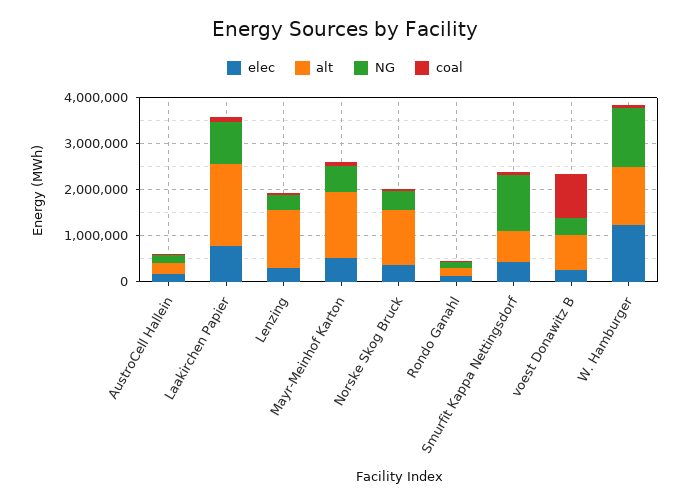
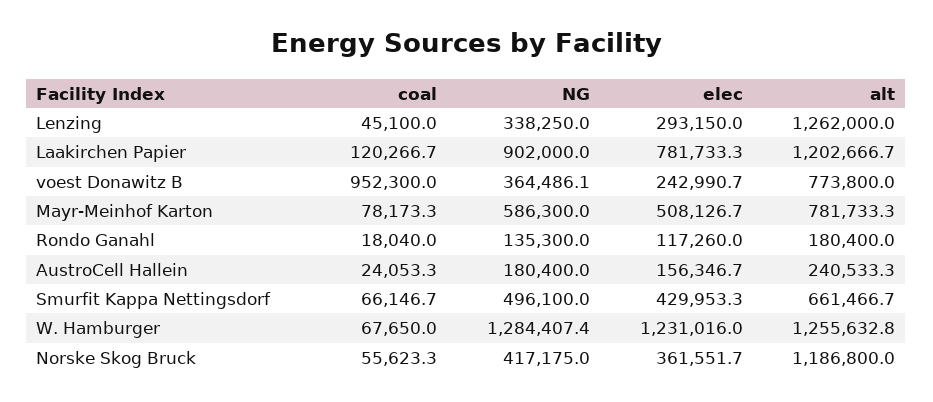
alt, Laakirchen Papier: 1800000 -> 1202666.7
alt, Mayr-Meinhof Karton: 1400000 -> 781733.3
NG, Smurfit Kappa Nettingsdorf: 1200000 -> 496100

